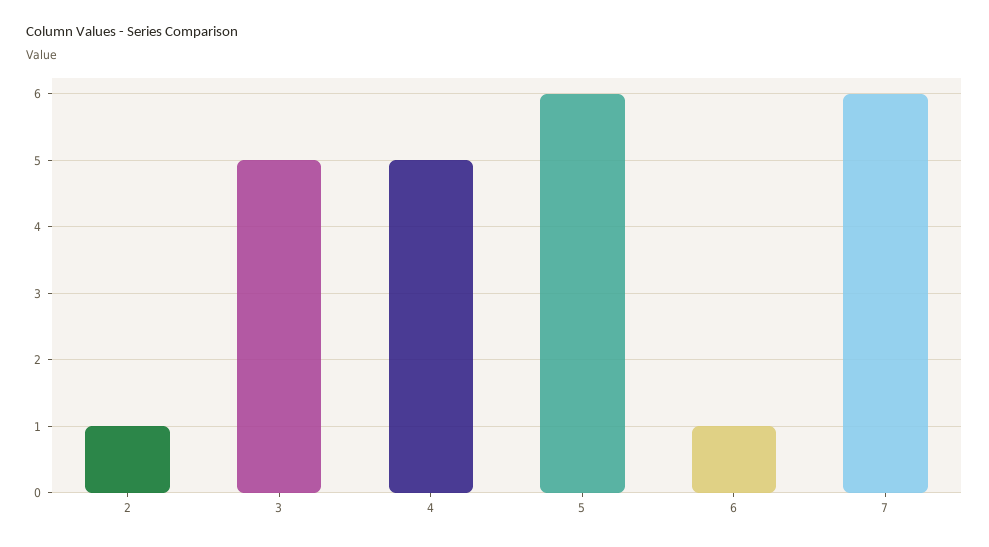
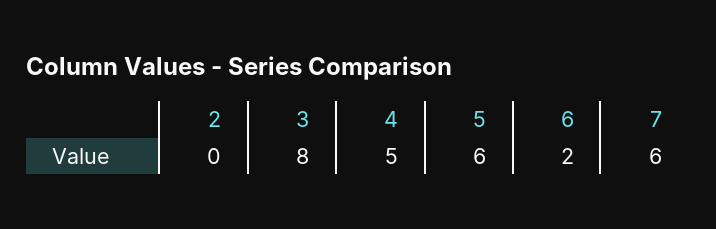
2: 1 -> 0
3: 5 -> 8
6: 1 -> 2

